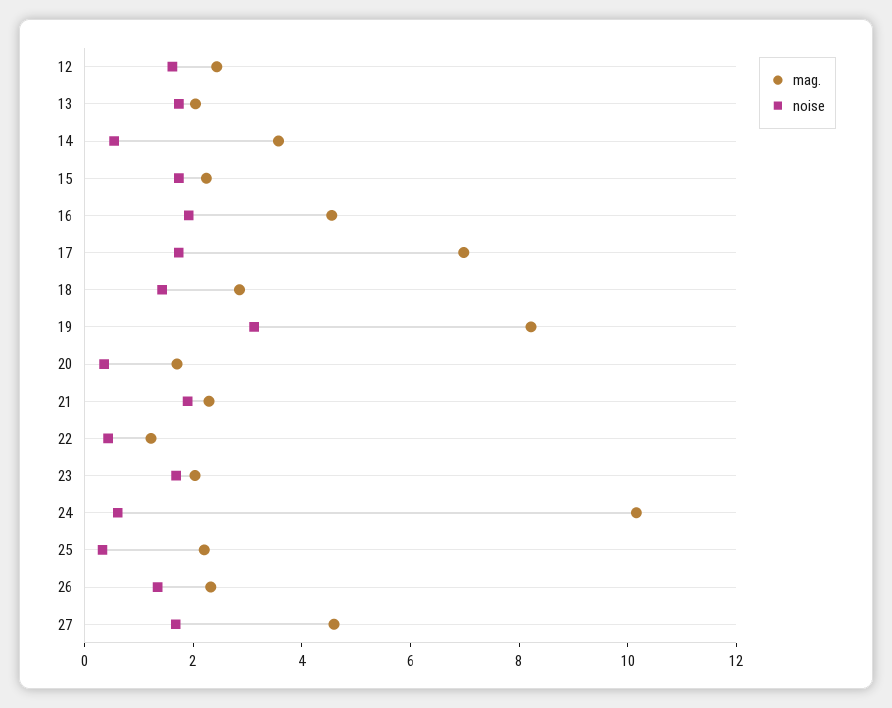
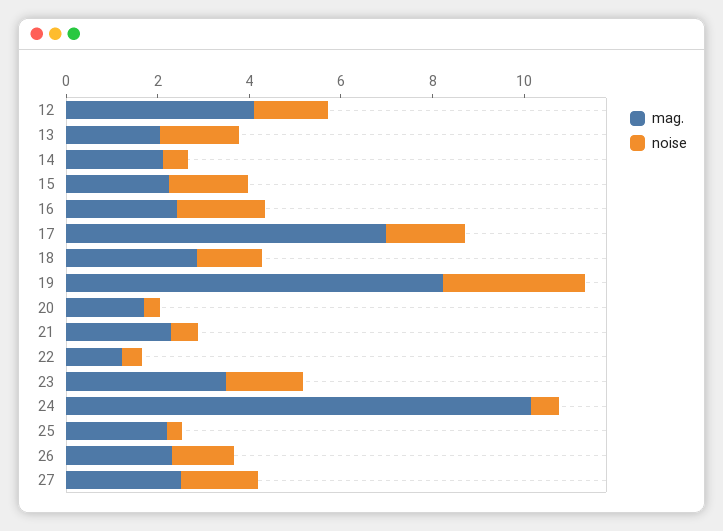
mag., 12: 2.5 -> 4
mag., 14: 3.5 -> 2
mag., 16: 4.5 -> 2.5
noise, 21: 2 -> 0.5
mag., 23: 2 -> 3.5
mag., 27: 4.5 -> 2.5

